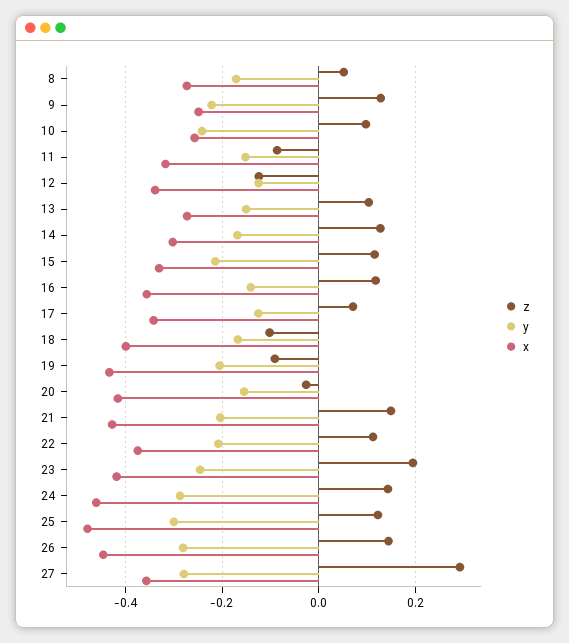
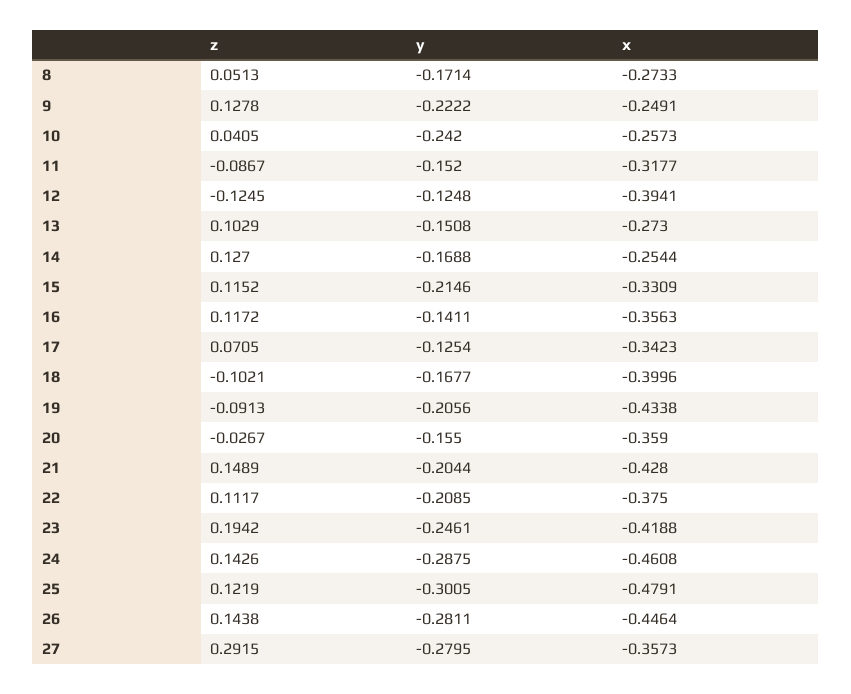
z, 10: 0.1 -> 0.0405
x, 12: -0.34 -> -0.3941
x, 14: -0.3 -> -0.2544
x, 20: -0.42 -> -0.359

